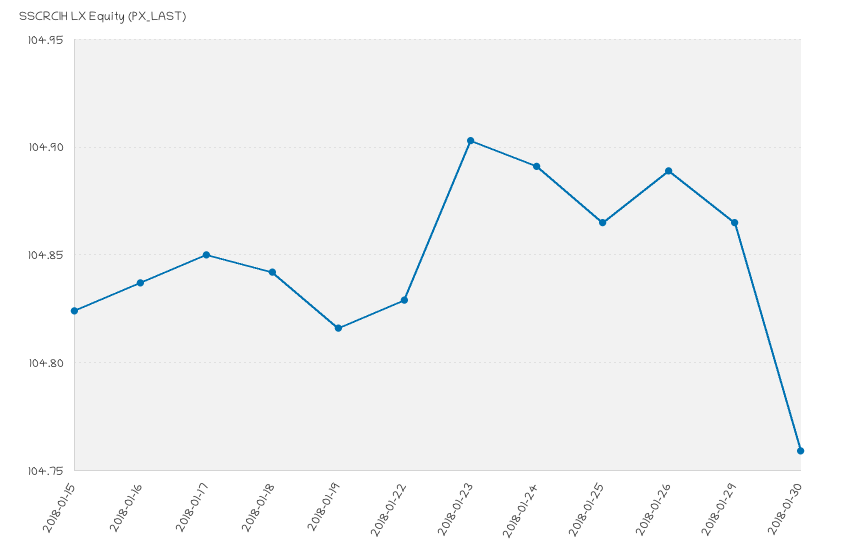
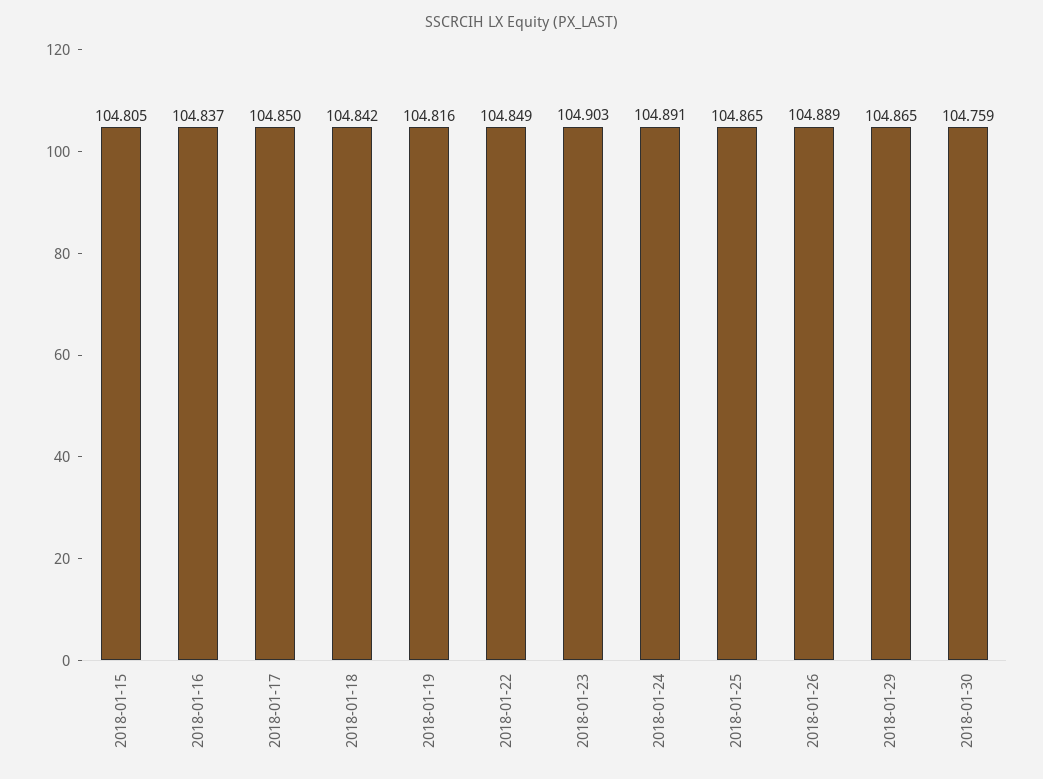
2018-01-15: 104.825 -> 104.805
2018-01-22: 104.83 -> 104.849

